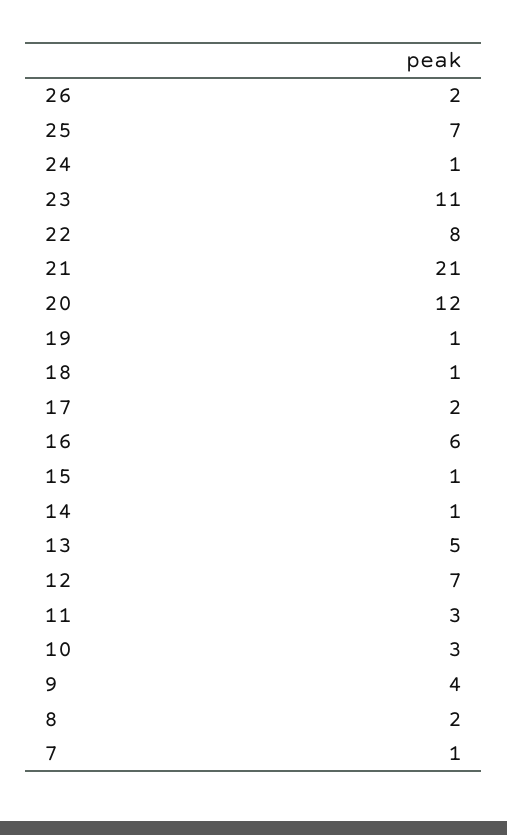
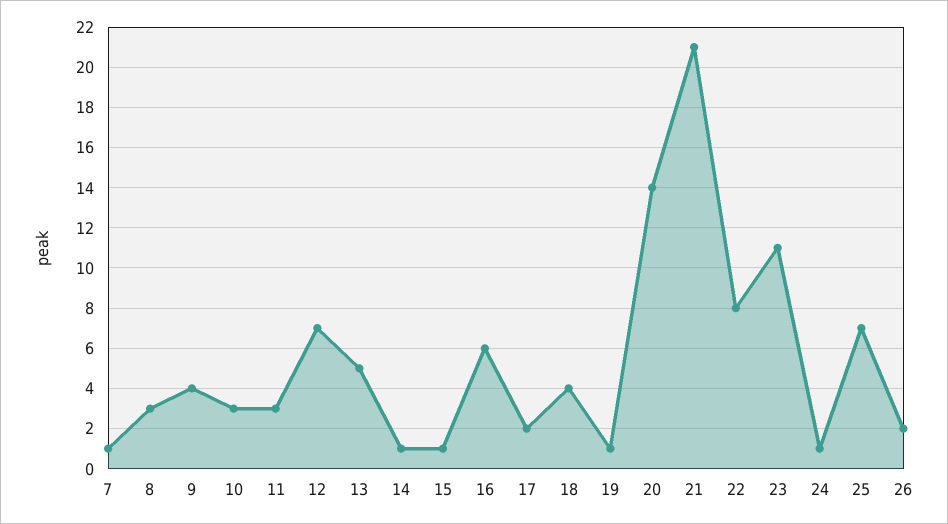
20: 12 -> 14
18: 1 -> 4
8: 2 -> 3

